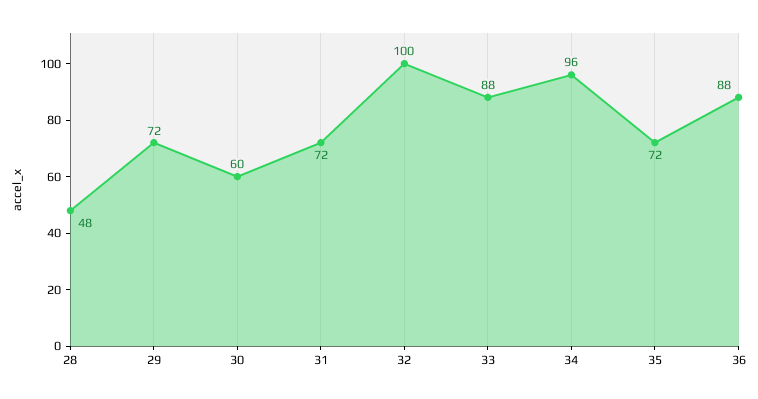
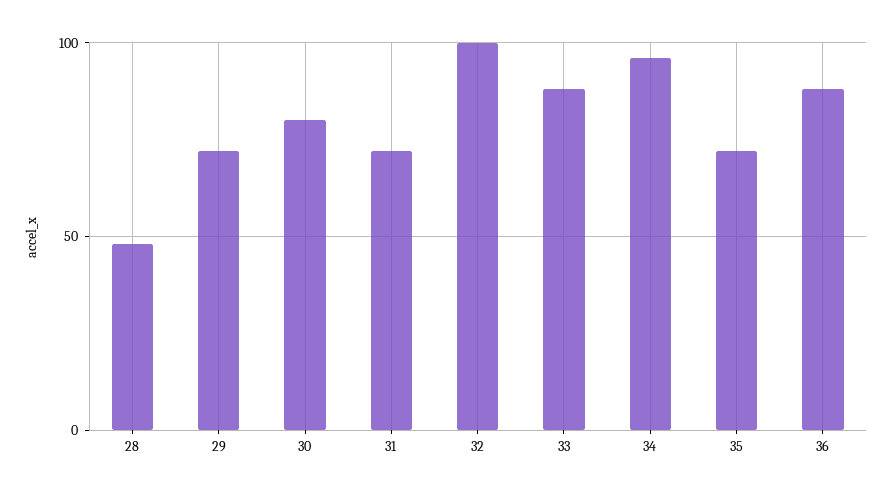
30: 60 -> 80

